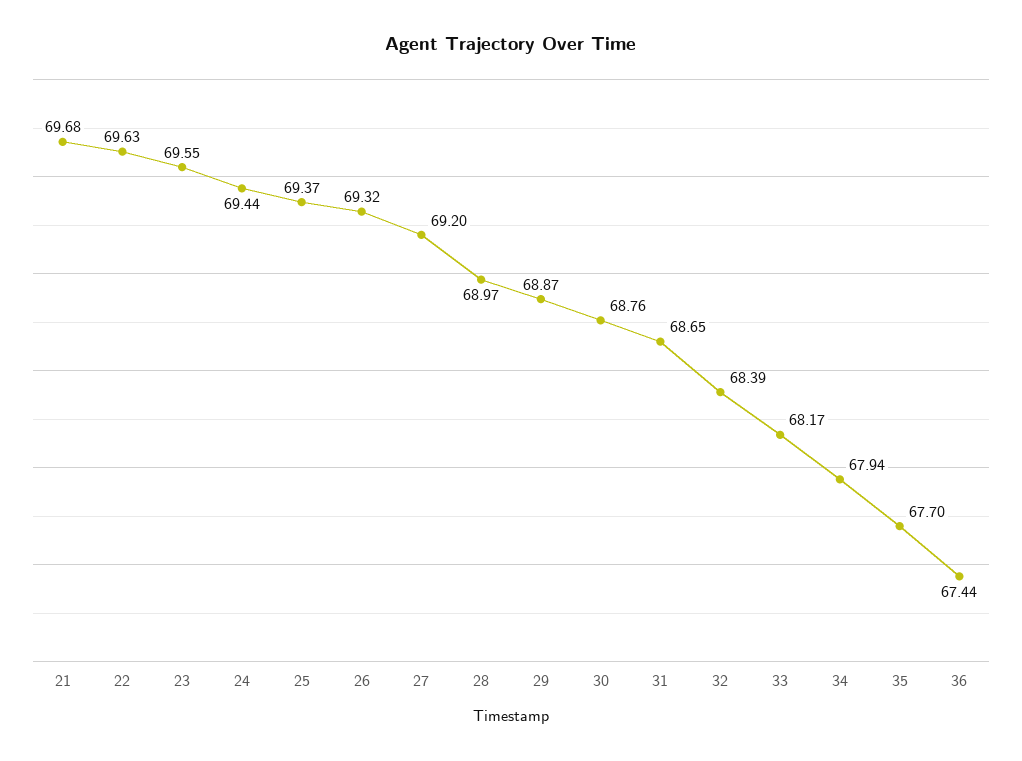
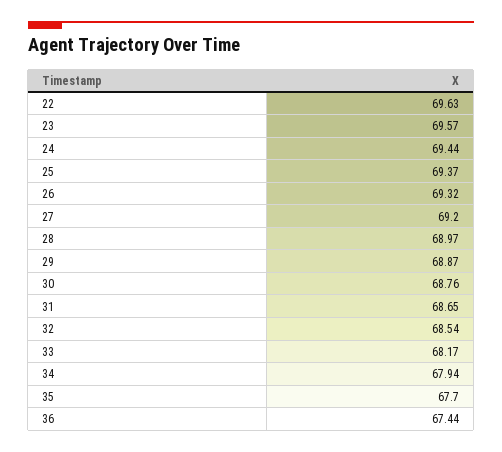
21: 69.68 -> none
23: 69.55 -> 69.57
32: 68.39 -> 68.54

